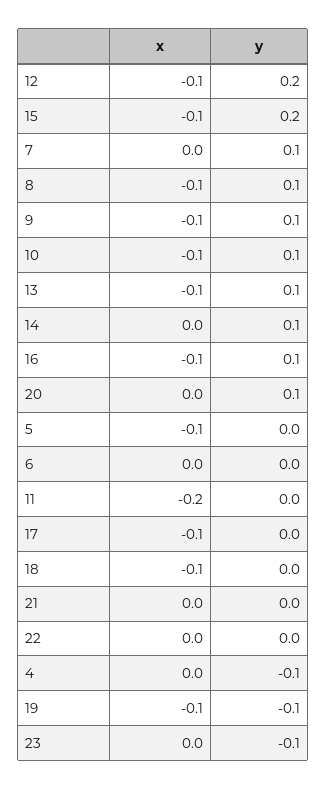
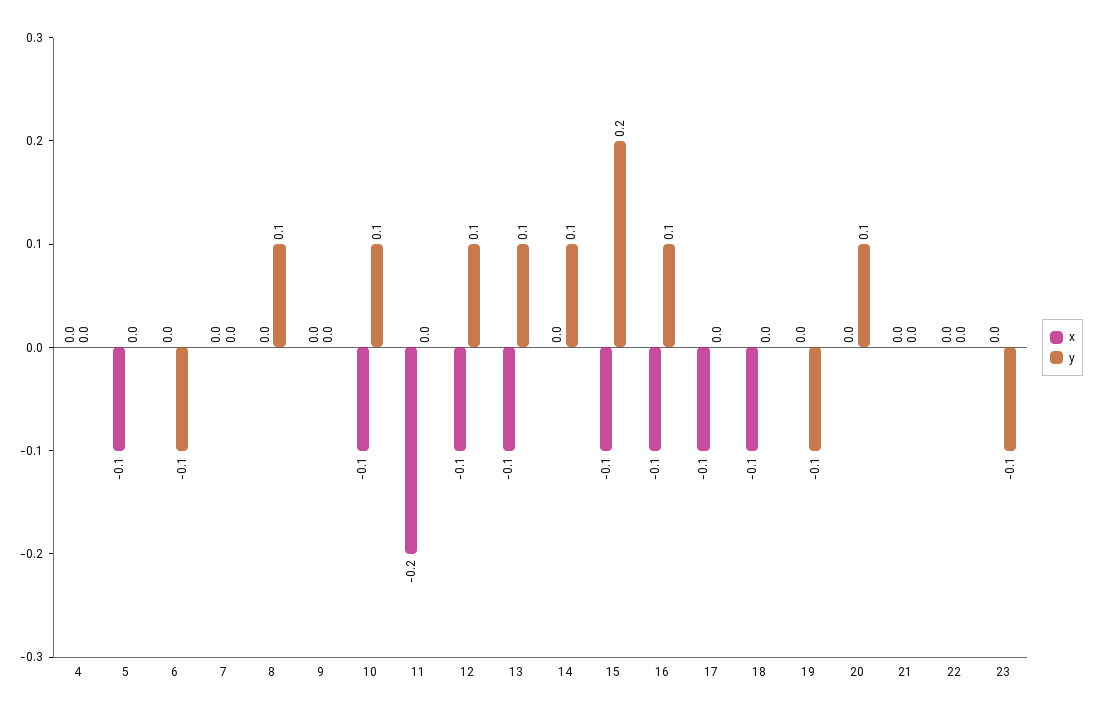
y, 12: 0.2 -> 0.1
y, 7: 0.1 -> 0
x, 8: -0.1 -> 0
x, 9: -0.1 -> 0
y, 9: 0.1 -> 0
y, 6: 0 -> -0.1
y, 4: -0.1 -> 0
x, 19: -0.1 -> 0

